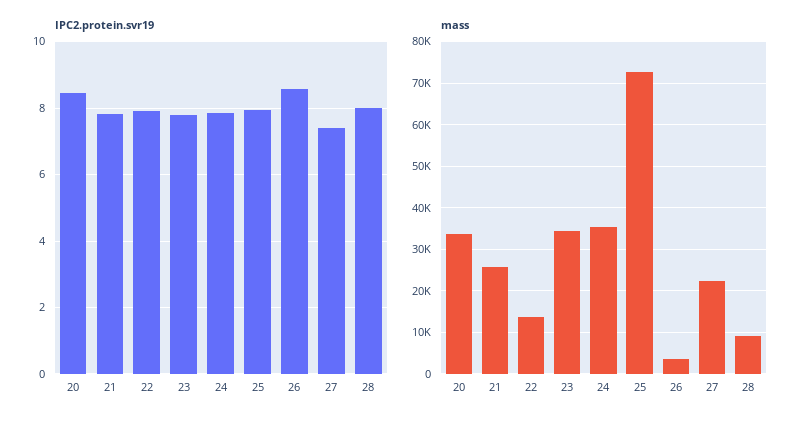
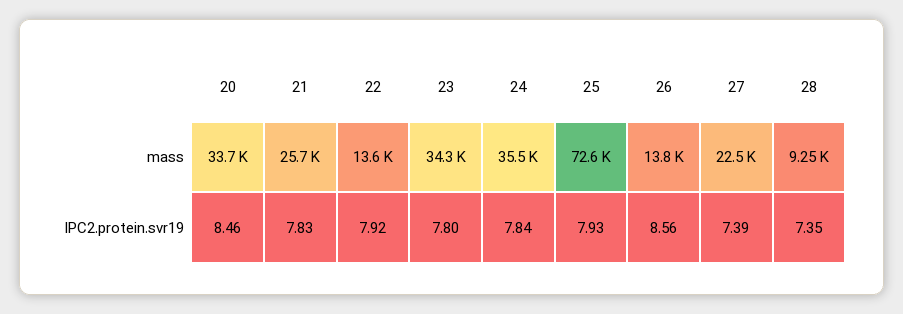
IPC2.protein.svr19, 28: 8 -> 7.35
mass, 26: 4000 -> 13800

